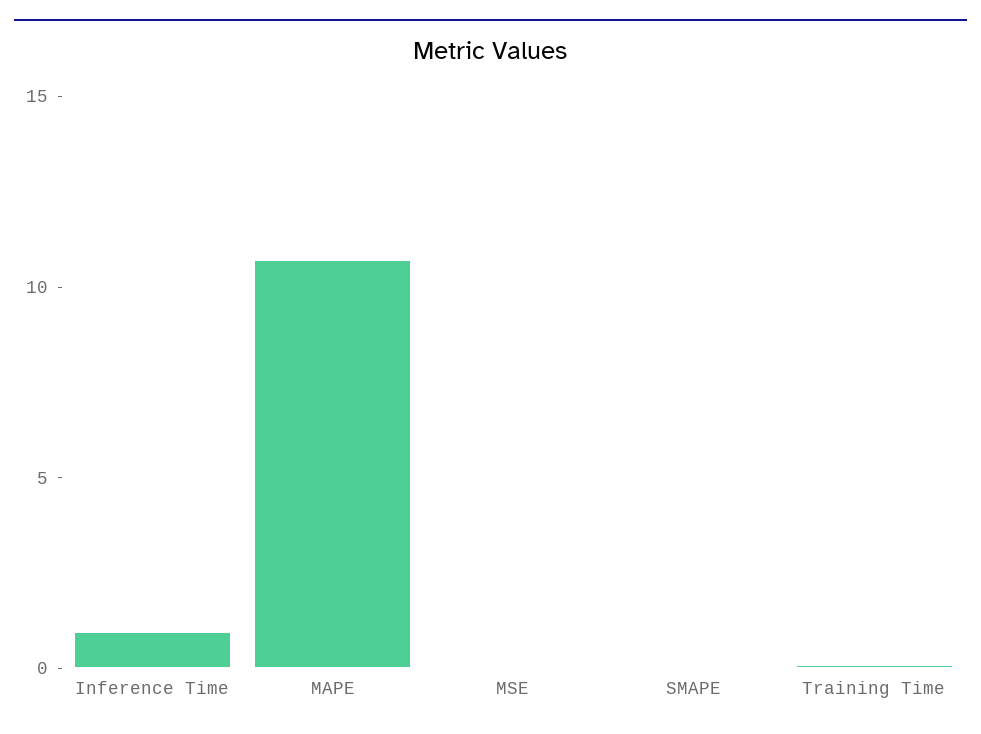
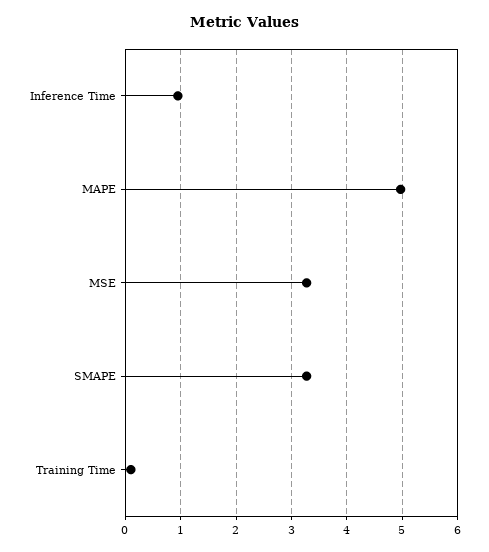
MAPE: 11 -> 5
MSE: 0 -> 3.2
SMAPE: 0 -> 3.2

